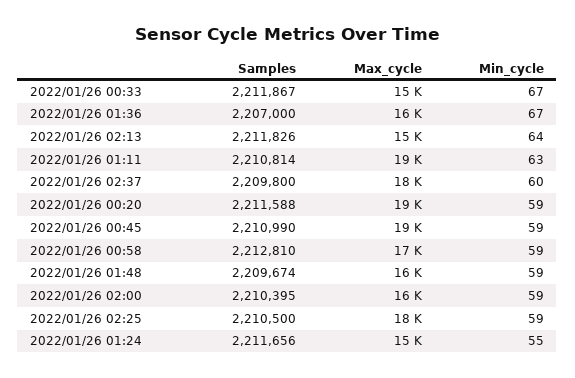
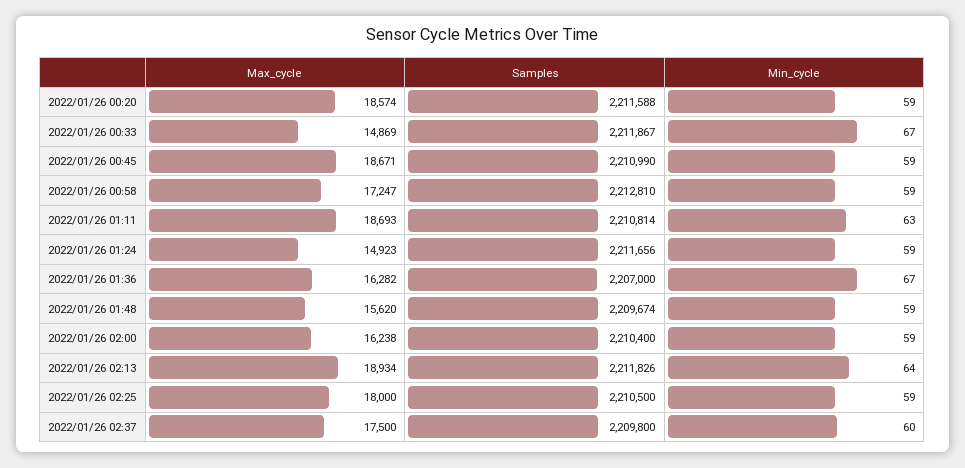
Max_cycle, 2022/01/26 02:13: 15000 -> 18934
Samples, 2022/01/26 02:00: 2210395 -> 2210400
Min_cycle, 2022/01/26 01:24: 55 -> 59

